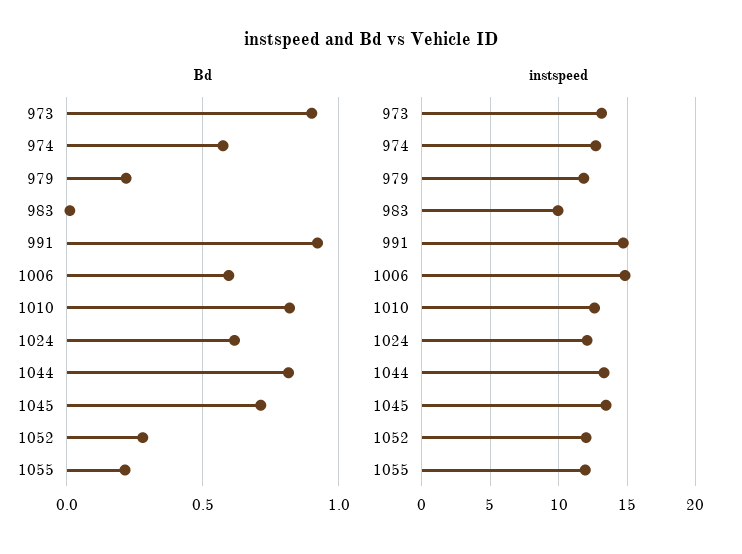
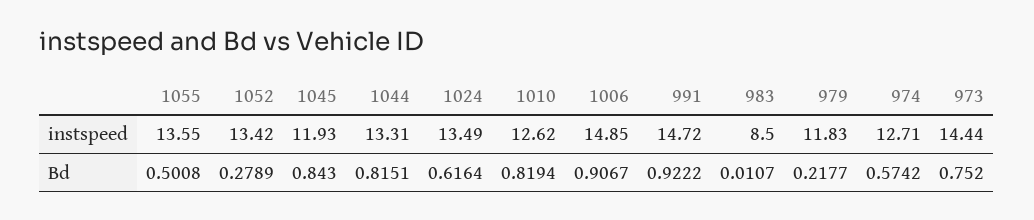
Bd, 973: 0.9 -> 0.752
Bd, 1006: 0.6 -> 0.9067
Bd, 1045: 0.7 -> 0.843
Bd, 1055: 0.2 -> 0.5008
instspeed, 973: 13 -> 14.44
instspeed, 983: 10 -> 8.5
instspeed, 1024: 12 -> 13.49
instspeed, 1045: 13.5 -> 11.93
instspeed, 1052: 12 -> 13.42
instspeed, 1055: 12 -> 13.55

